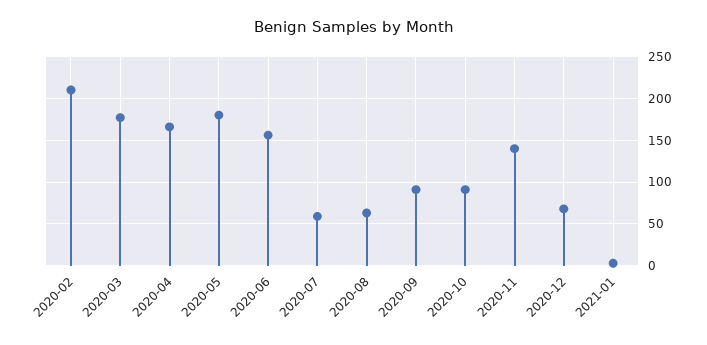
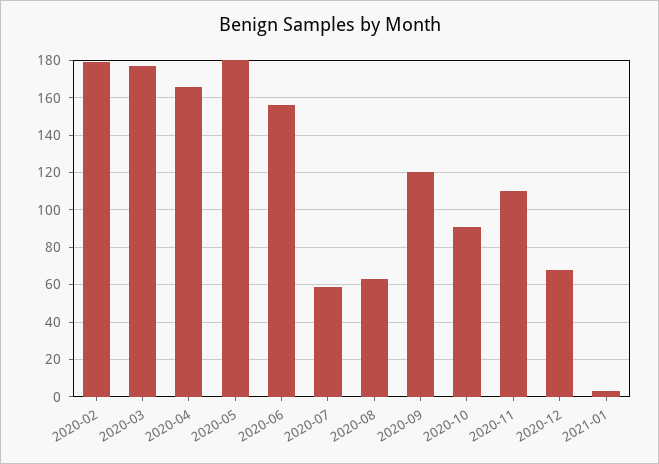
2020-02: 210 -> 180
2020-09: 90 -> 120
2020-11: 140 -> 110

